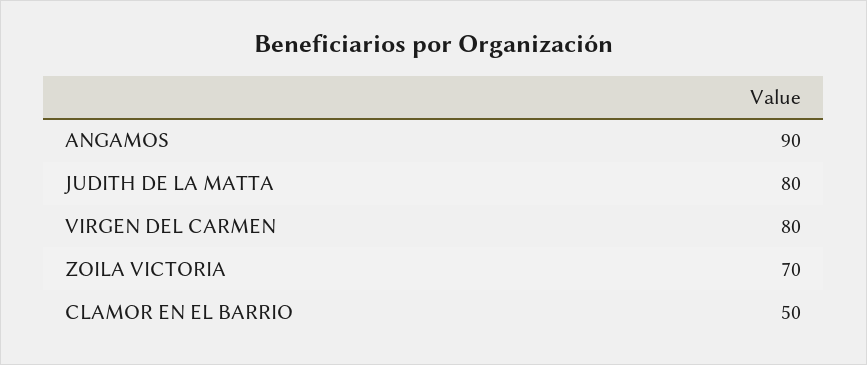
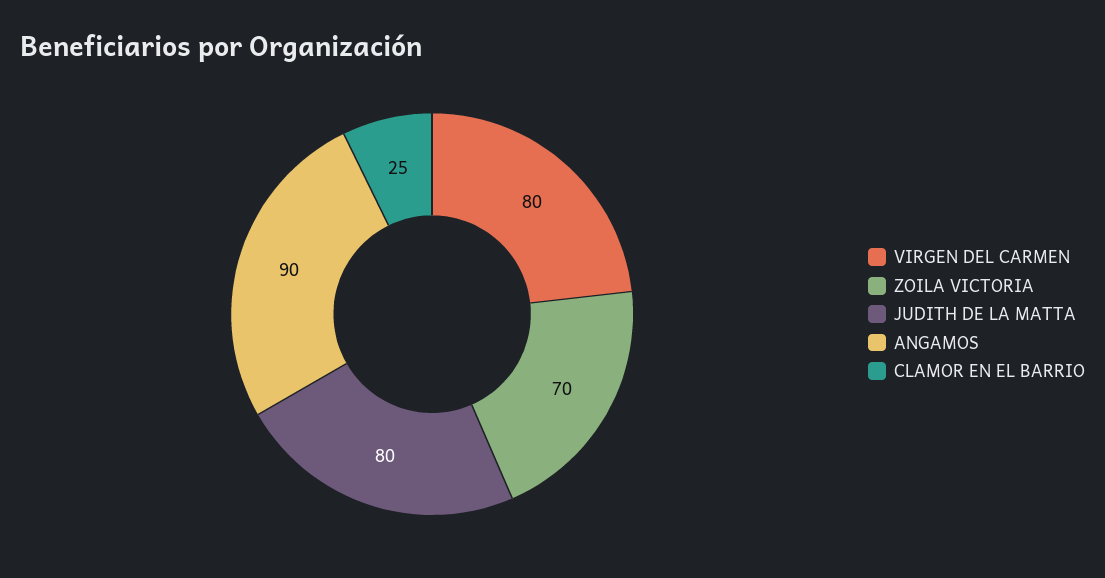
CLAMOR EN EL BARRIO: 50 -> 25

